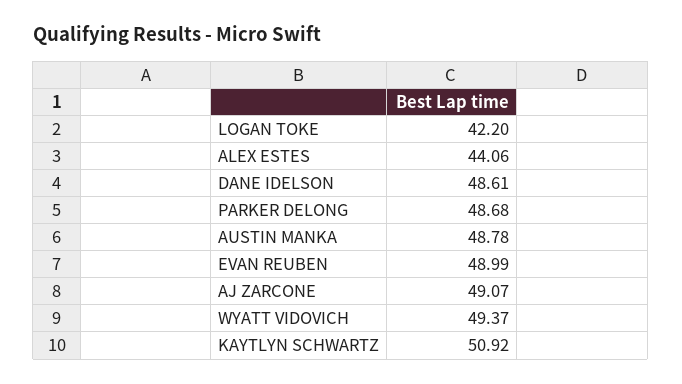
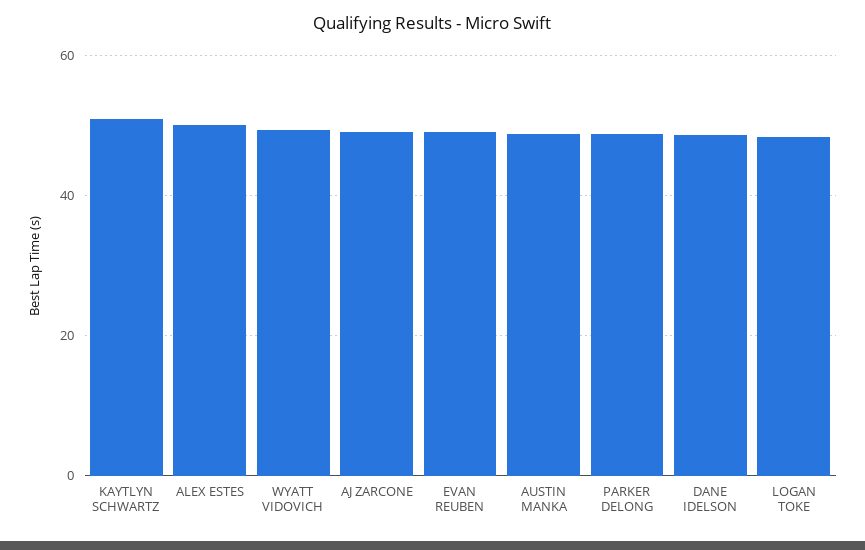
LOGAN TOKE: 42.2 -> 48
ALEX ESTES: 44.06 -> 50

